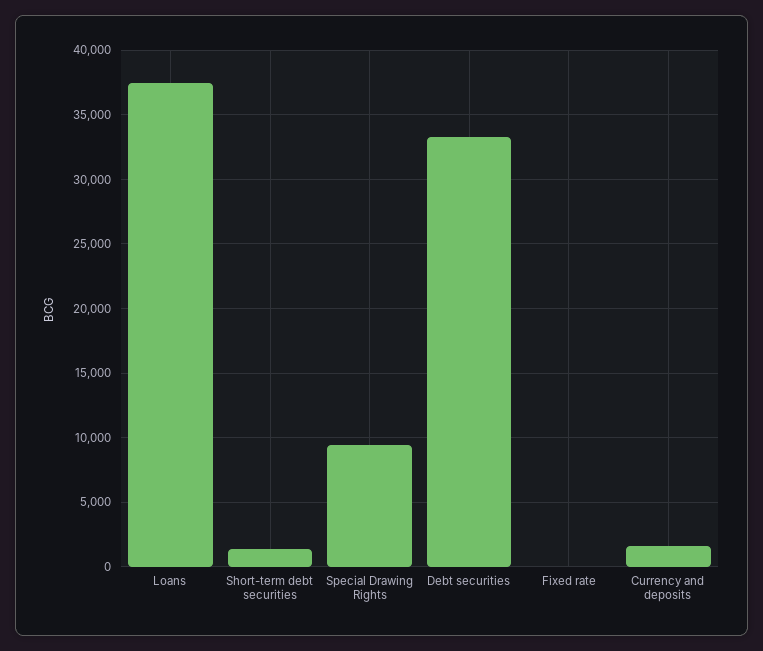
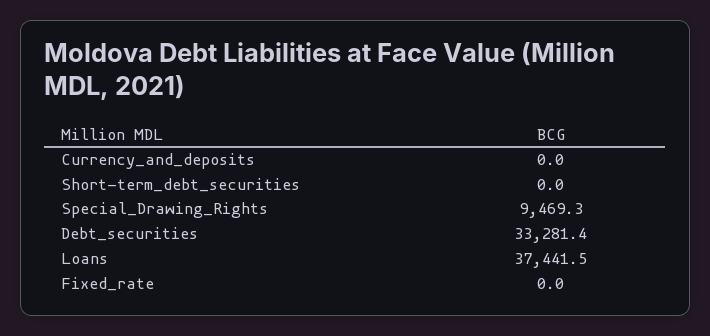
Short-term debt securities: 1500 -> 0
Currency and deposits: 1500 -> 0

